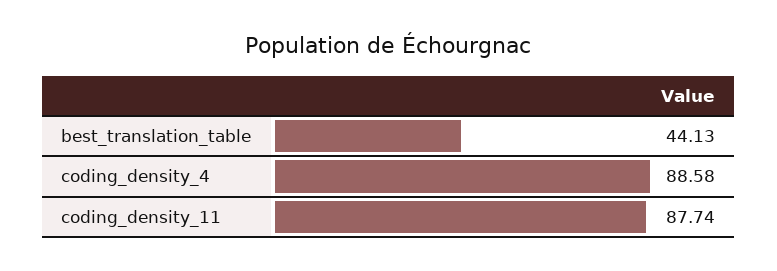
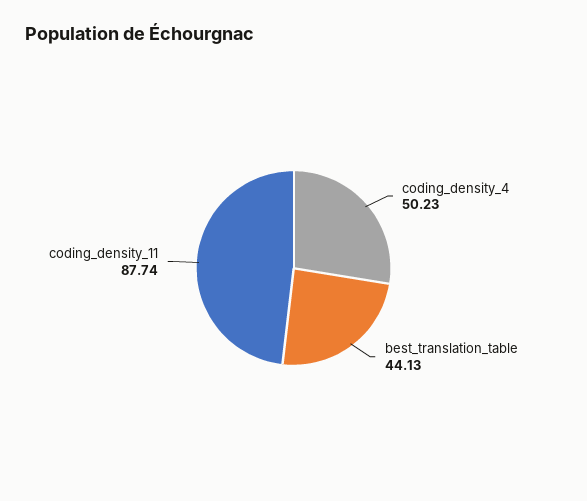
coding_density_4: 88.58 -> 50.23

